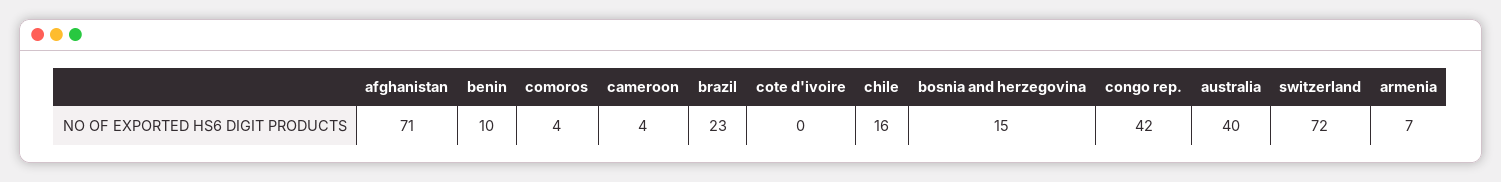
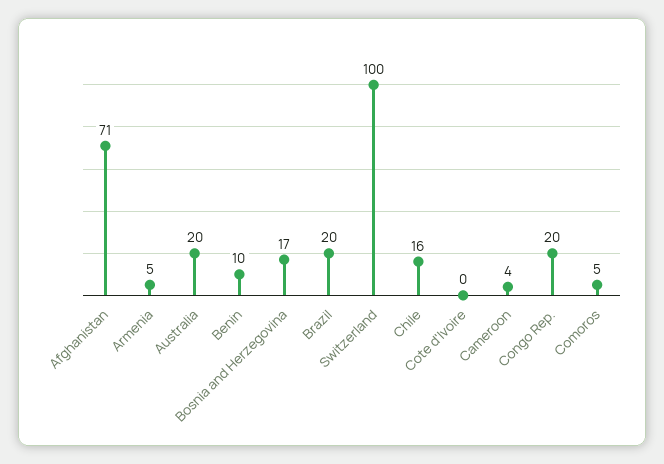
comoros: 4 -> 5
brazil: 23 -> 20
bosnia and herzegovina: 15 -> 17
congo rep.: 42 -> 20
australia: 40 -> 20
switzerland: 72 -> 100
armenia: 7 -> 5

